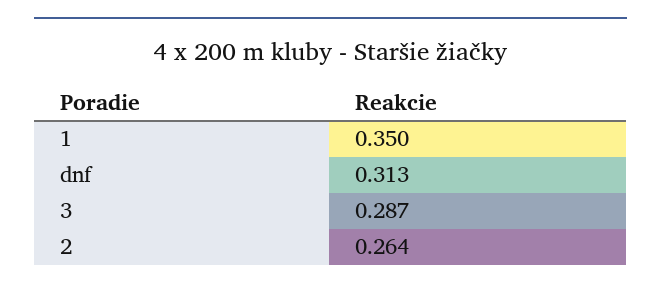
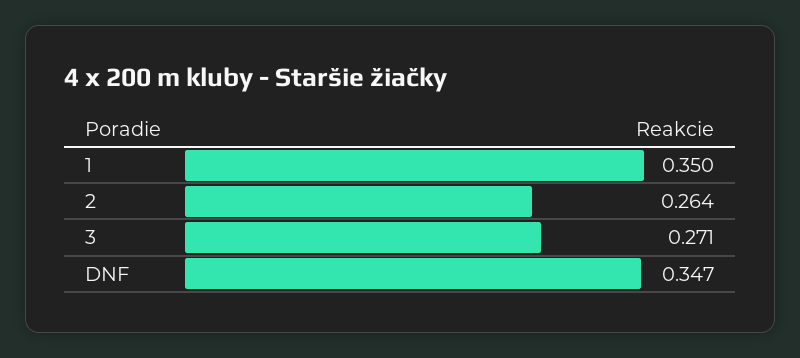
dnf: 0.313 -> 0.347
3: 0.287 -> 0.271

